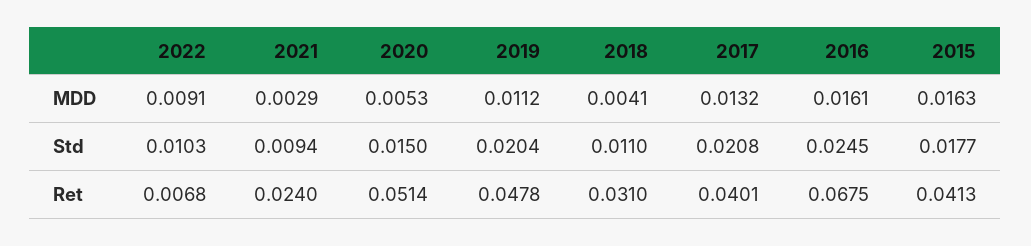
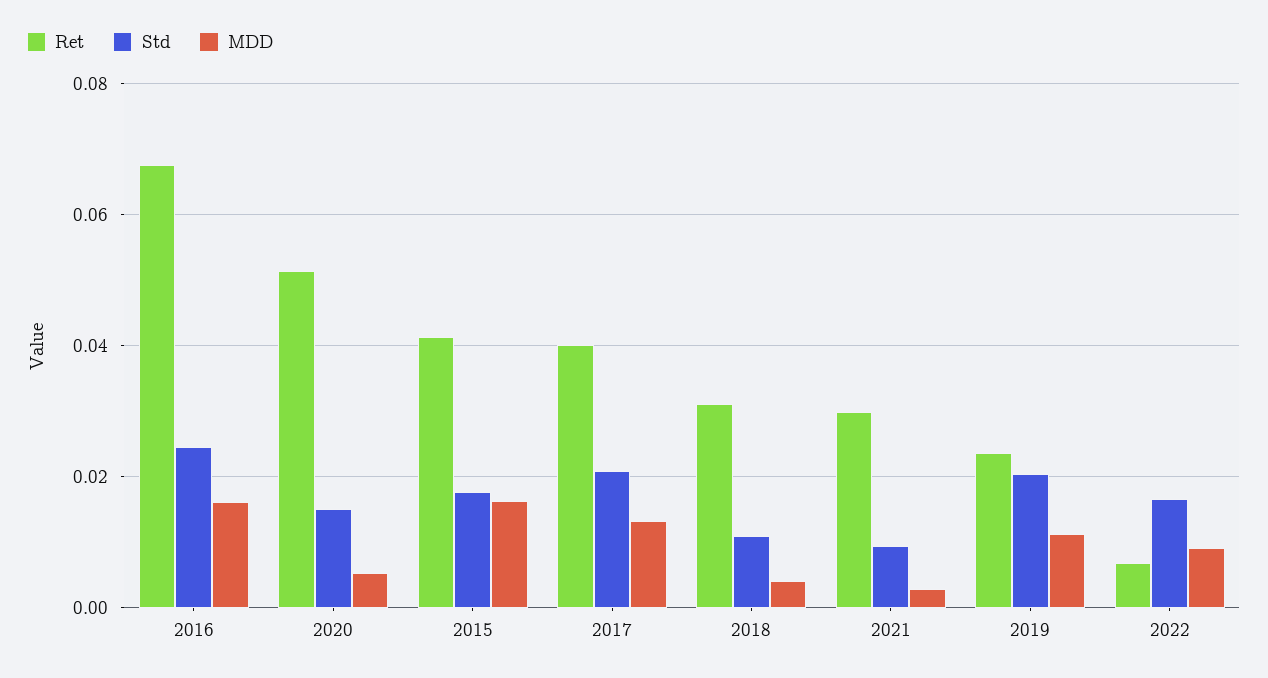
Std, 2022: 0.0103 -> 0.016
Ret, 2021: 0.024 -> 0.03
Ret, 2019: 0.0478 -> 0.024

